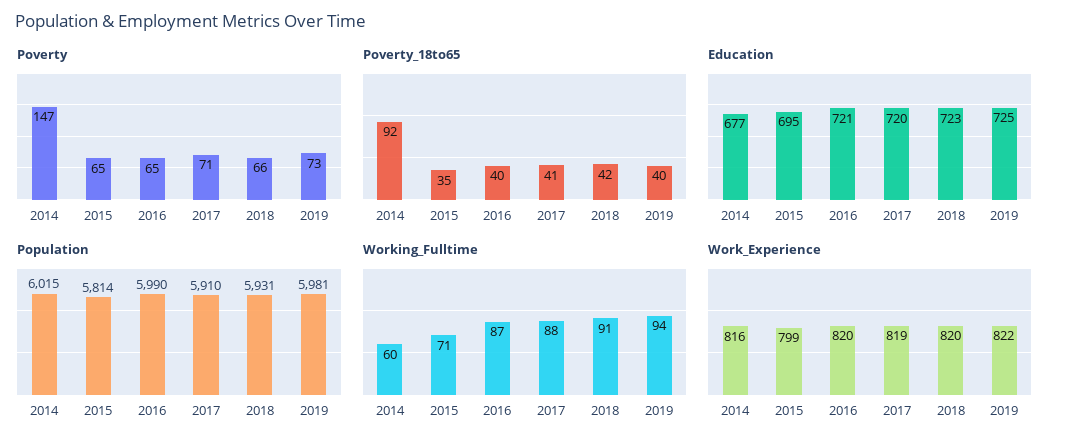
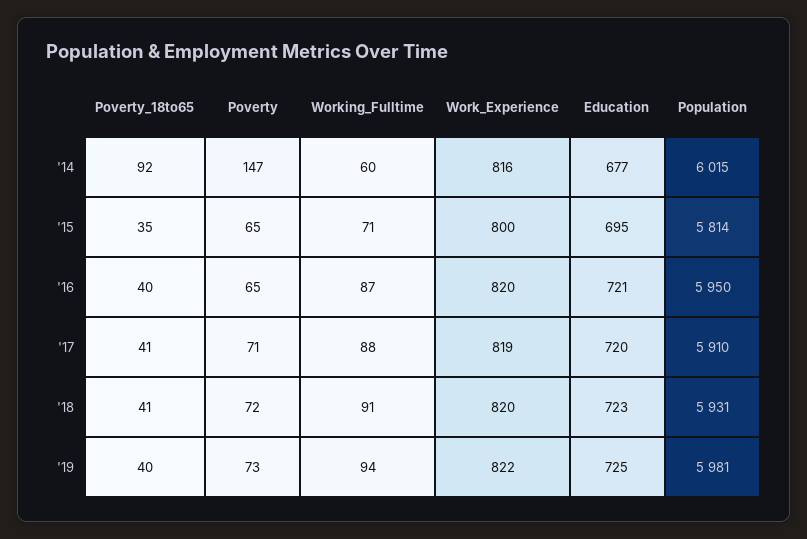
Poverty, 2018: 66 -> 72
Poverty_18to65, 2018: 42 -> 41
Population, 2016: 5990 -> 5950
Work_Experience, 2015: 799 -> 800

